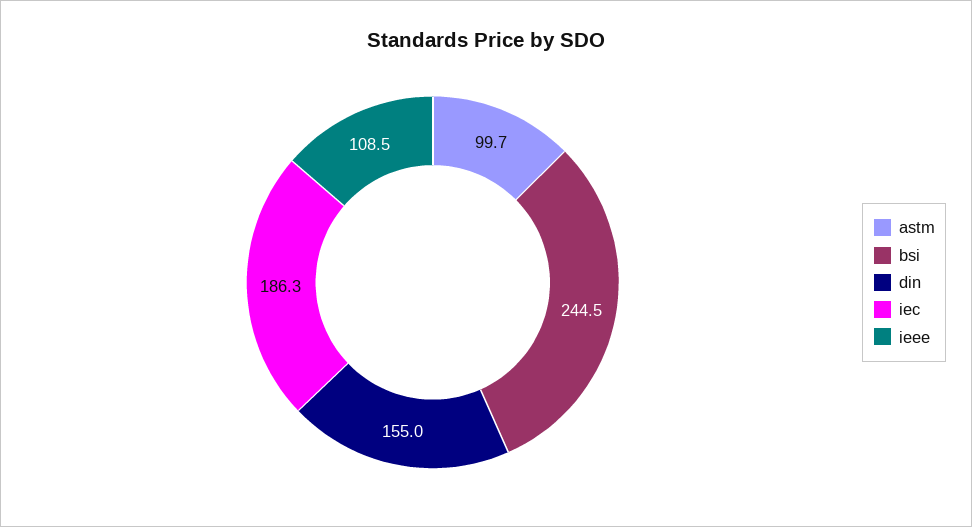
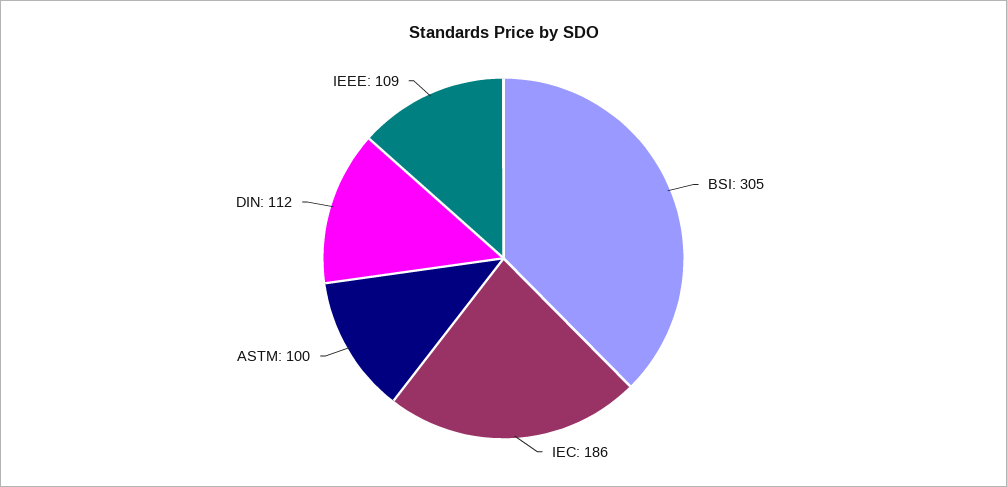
bsi: 244.5 -> 305
din: 155 -> 112

